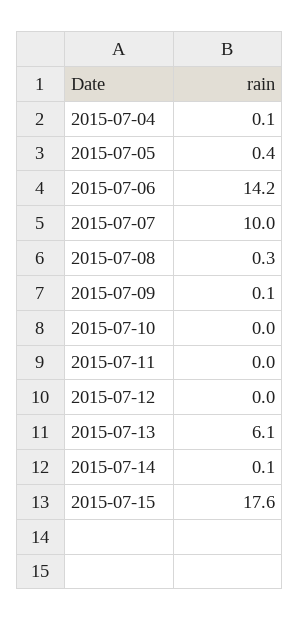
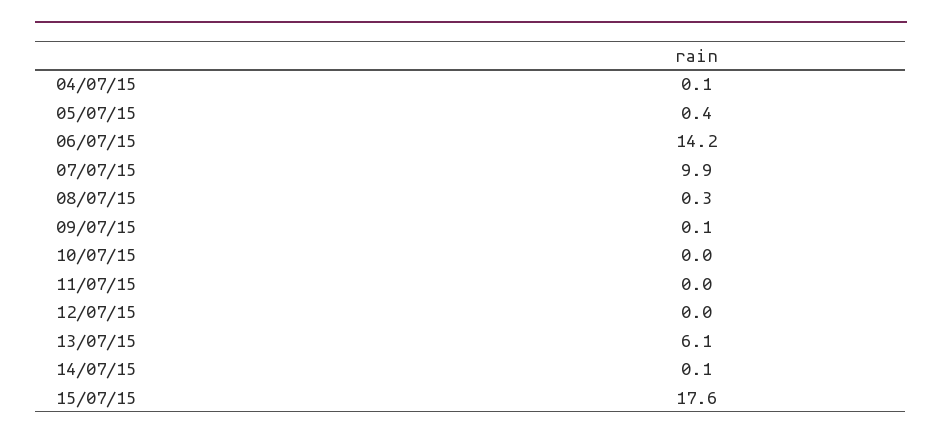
2015-07-07: 10 -> 9.9

